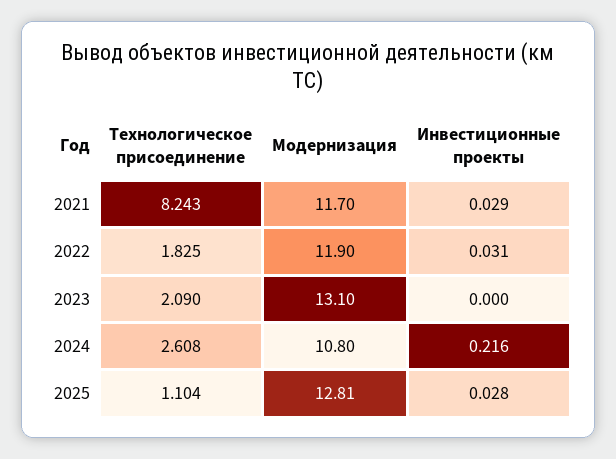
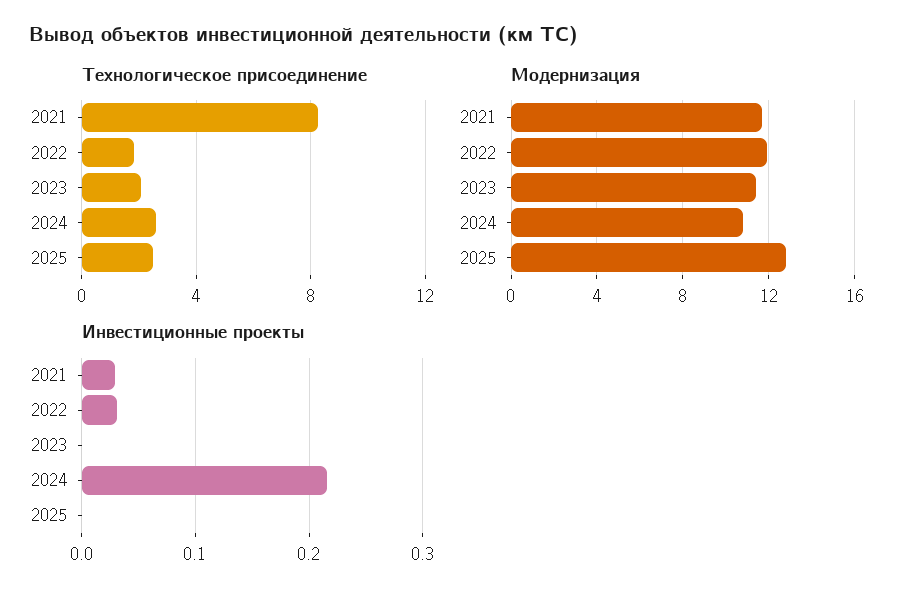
Модернизация, 2023: 13.1 -> 11.5
Технологическое присоединение, 2025: 1.104 -> 2.5
Инвестиционные проекты, 2025: 0.028 -> 0

